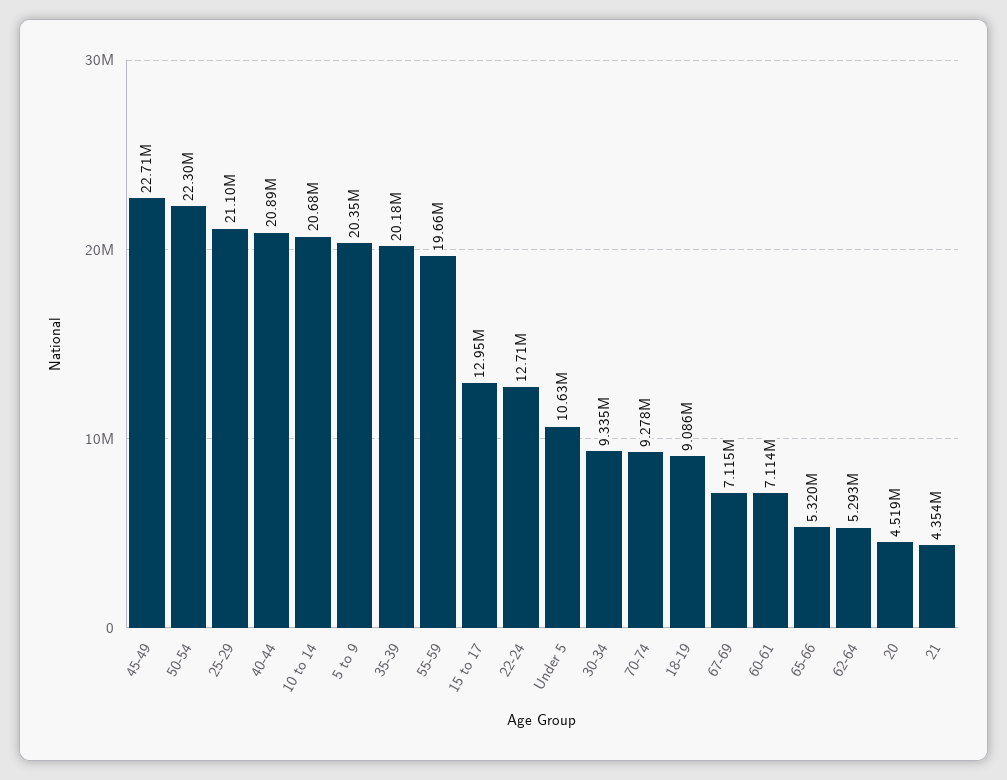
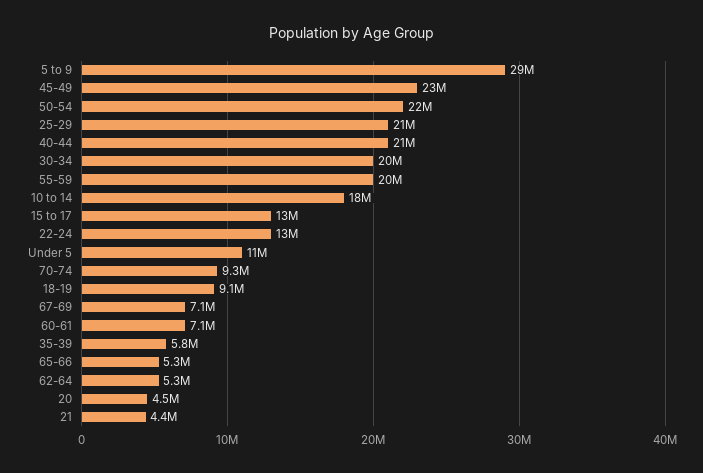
10 to 14: 20680000 -> 18000000
5 to 9: 20350000 -> 29000000
35-39: 20180000 -> 5800000
30-34: 9335000 -> 20000000

